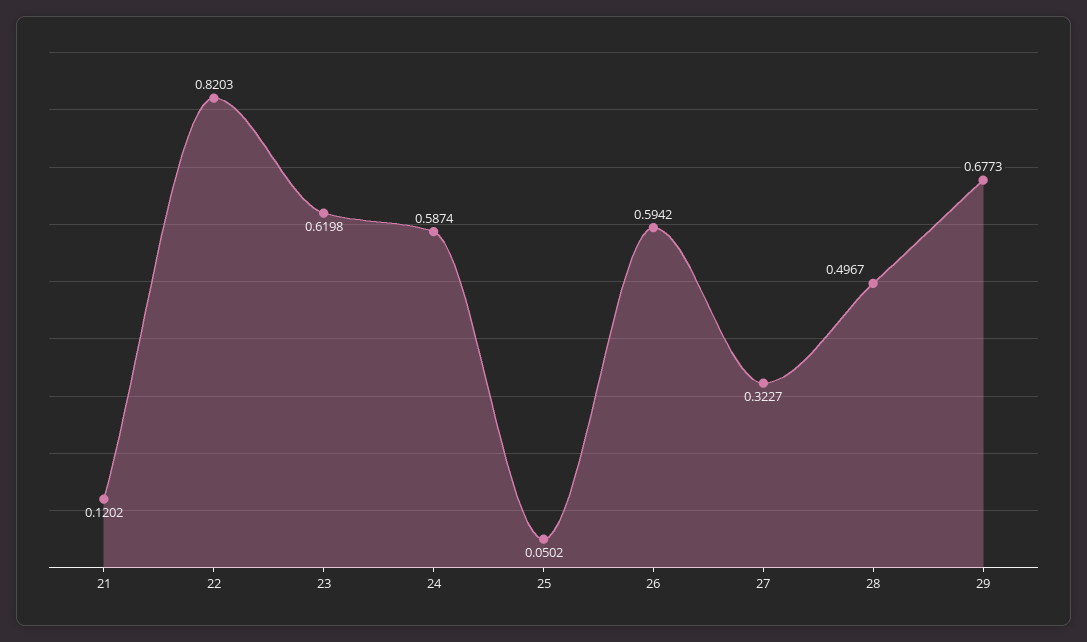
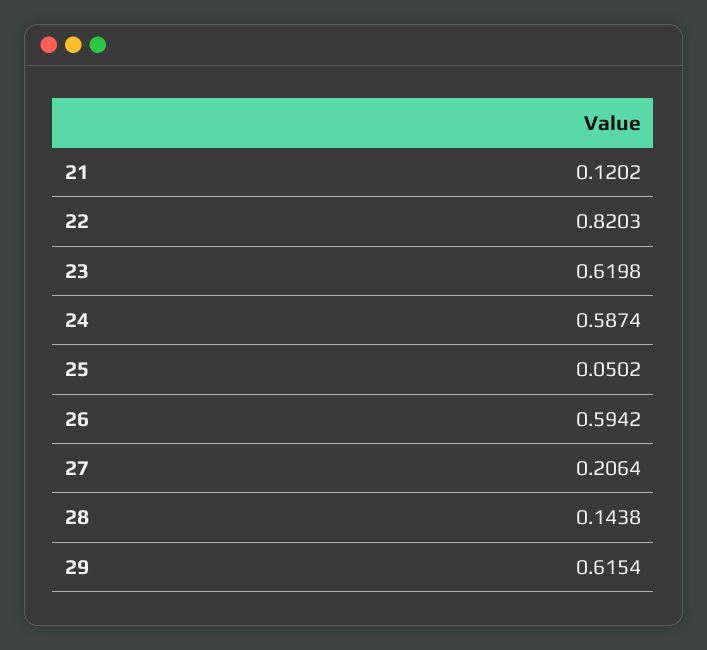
27: 0.3227 -> 0.2064
28: 0.4967 -> 0.1438
29: 0.6773 -> 0.6154

